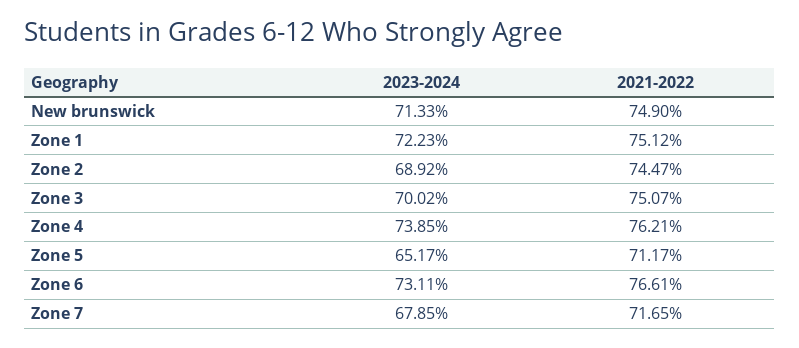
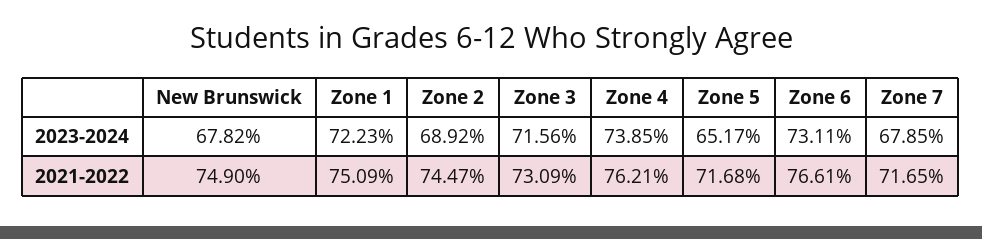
2023-2024, New brunswick: 71.33 -> 67.82
2021-2022, Zone 1: 75.12 -> 75.09
2023-2024, Zone 3: 70.02 -> 71.56
2021-2022, Zone 3: 75.07 -> 73.09
2021-2022, Zone 5: 71.17 -> 71.68

